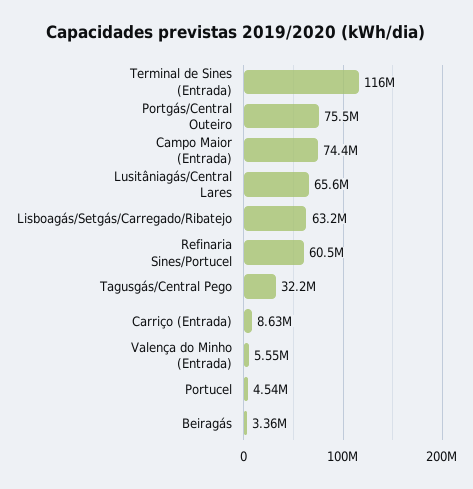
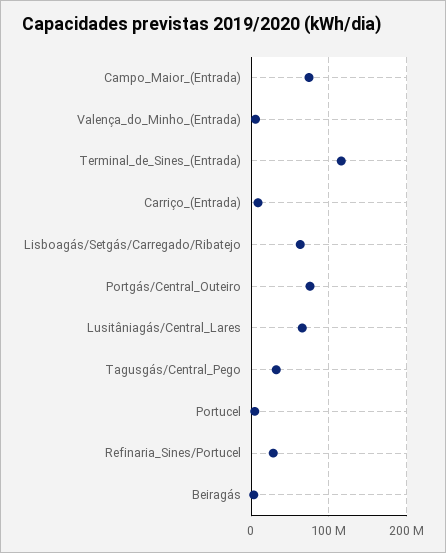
Refinaria Sines/Portucel: 60500000 -> 30000000

